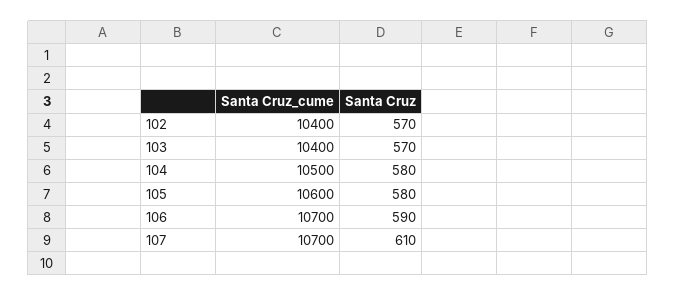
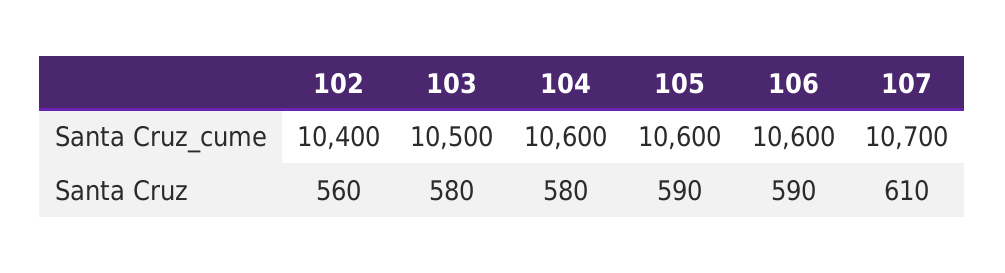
Santa Cruz, 102: 570 -> 560
Santa Cruz_cume, 103: 10400 -> 10500
Santa Cruz, 103: 570 -> 580
Santa Cruz_cume, 104: 10500 -> 10600
Santa Cruz, 105: 580 -> 590
Santa Cruz_cume, 106: 10700 -> 10600

